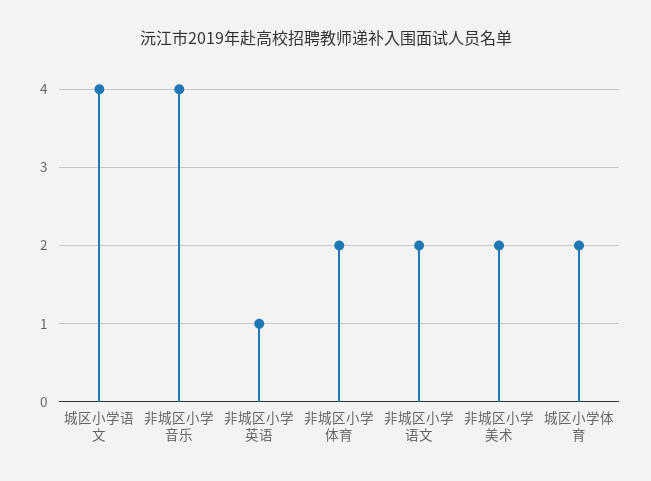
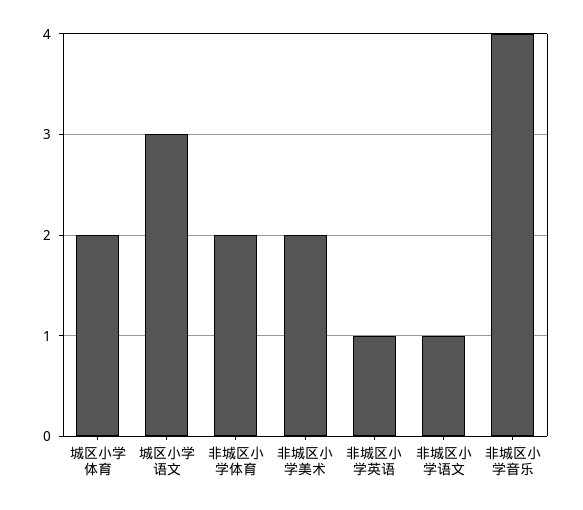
城区小学语文: 4 -> 3
非城区小学语文: 2 -> 1

